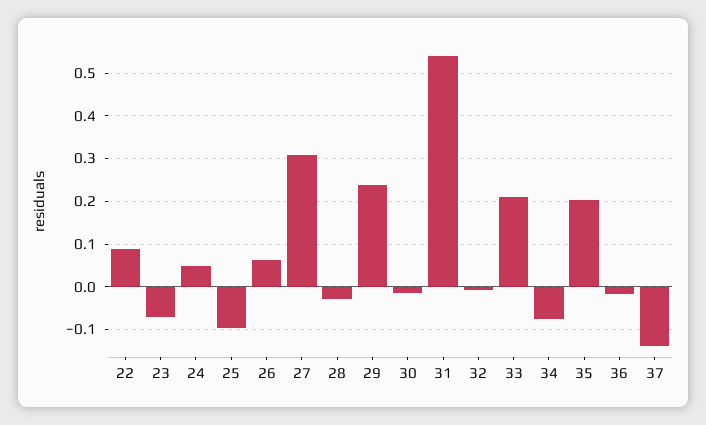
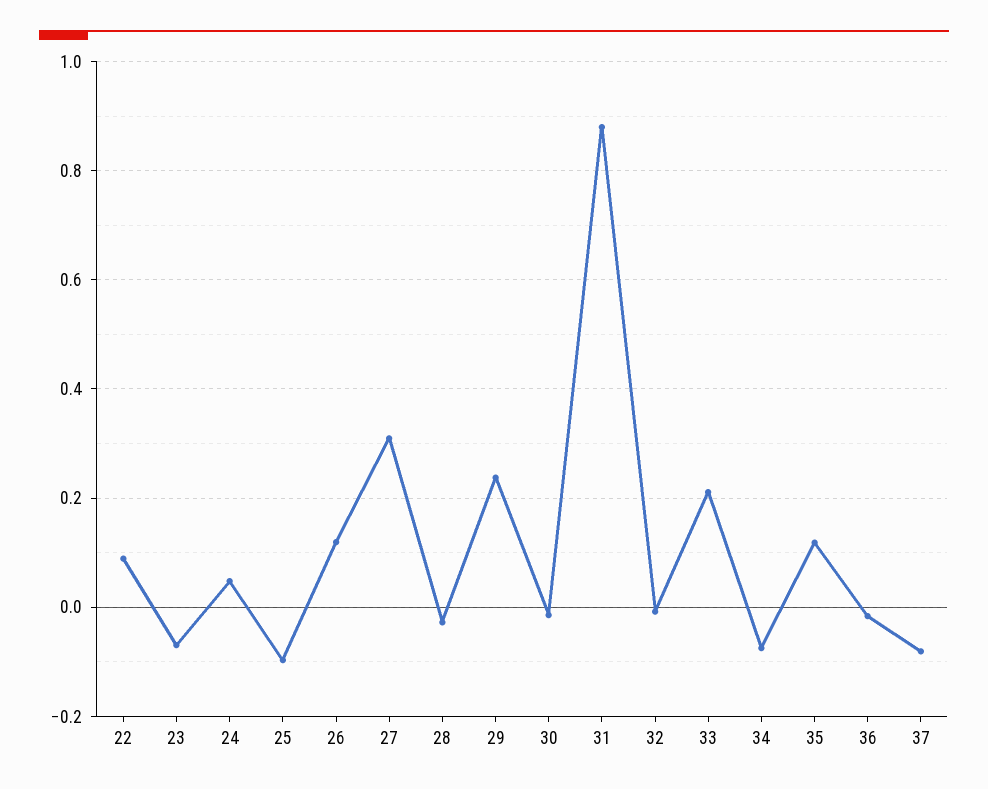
26: 0.06 -> 0.12
31: 0.54 -> 0.88
35: 0.2 -> 0.12
37: -0.14 -> -0.08

